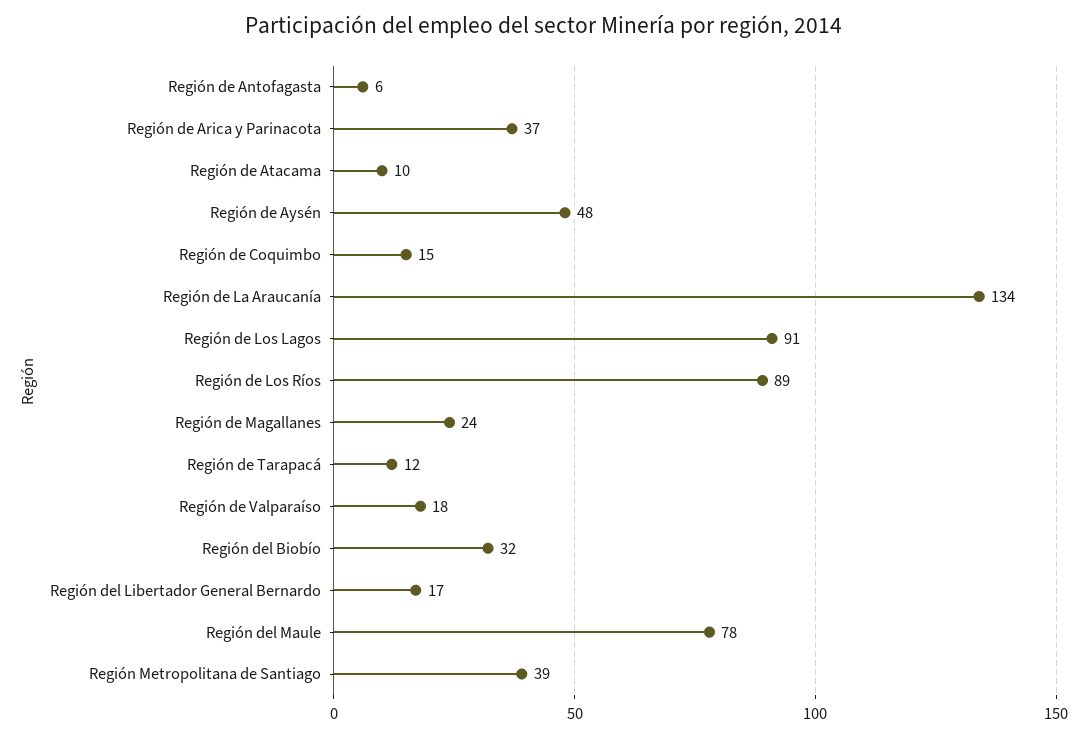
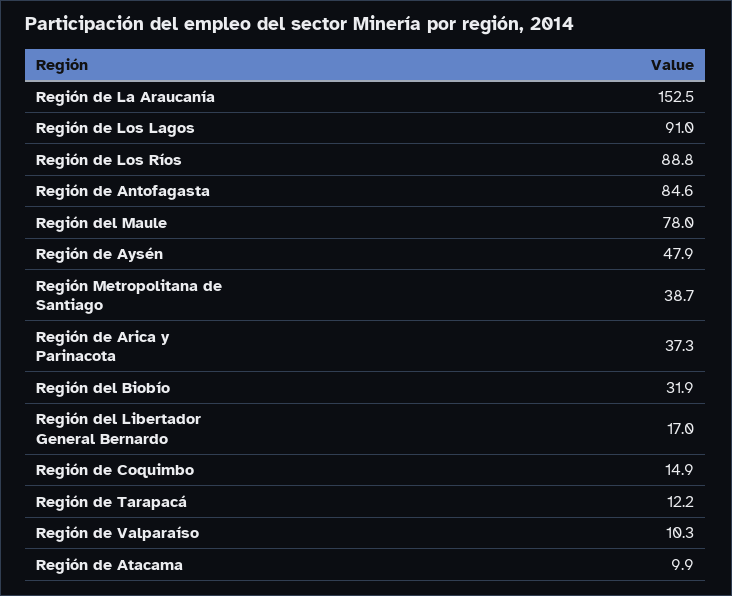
Región de Antofagasta: 6 -> 84.6
Región de La Araucanía: 134 -> 152.5
Región de Magallanes: 24 -> none
Región de Valparaíso: 18 -> 10.3

